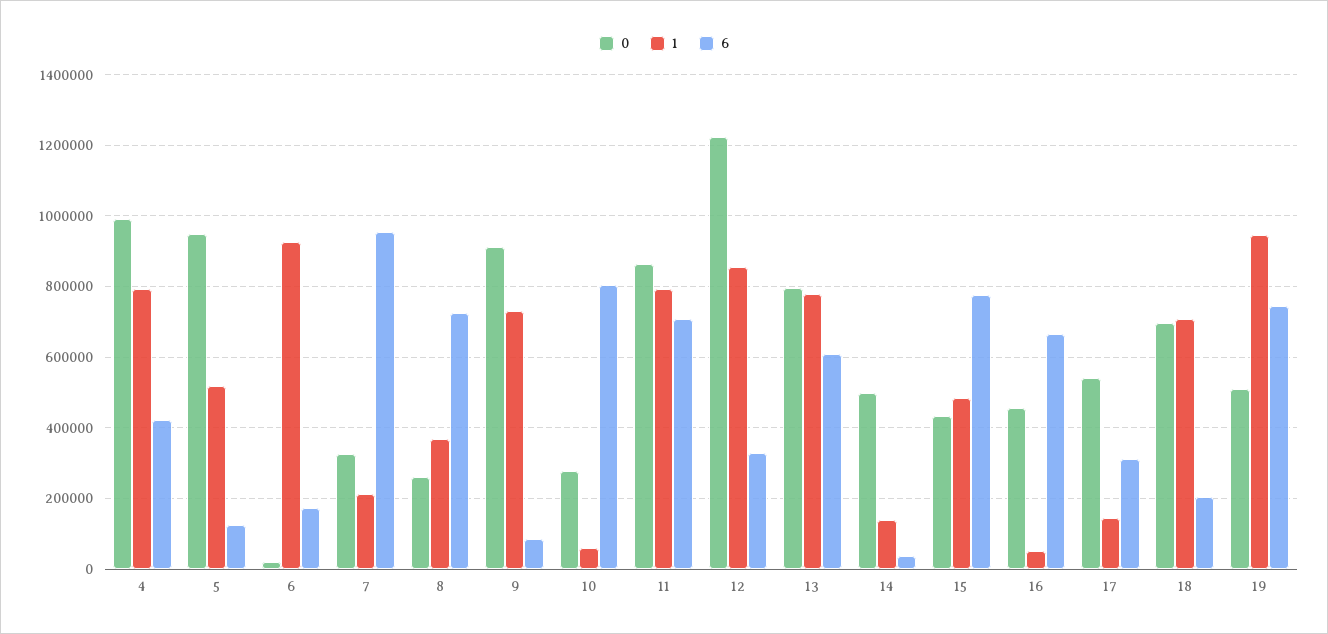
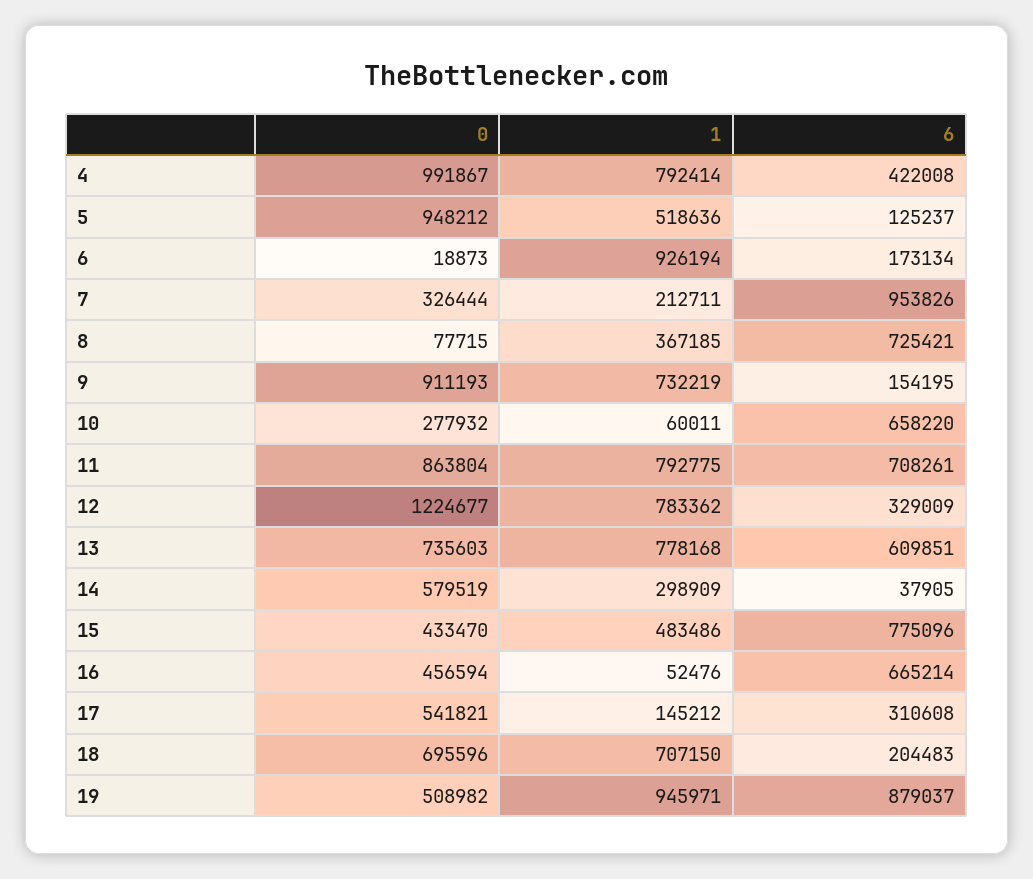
0, 8: 260000 -> 77715
6, 9: 80000 -> 154195
6, 10: 800000 -> 658220
1, 12: 860000 -> 783362
0, 13: 800000 -> 735603
0, 14: 500000 -> 579519
1, 14: 140000 -> 298909
6, 19: 740000 -> 879037

